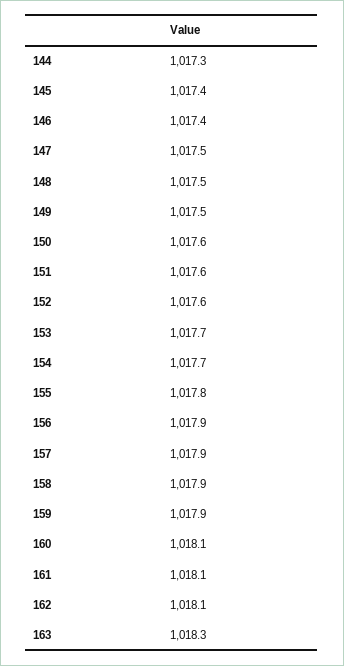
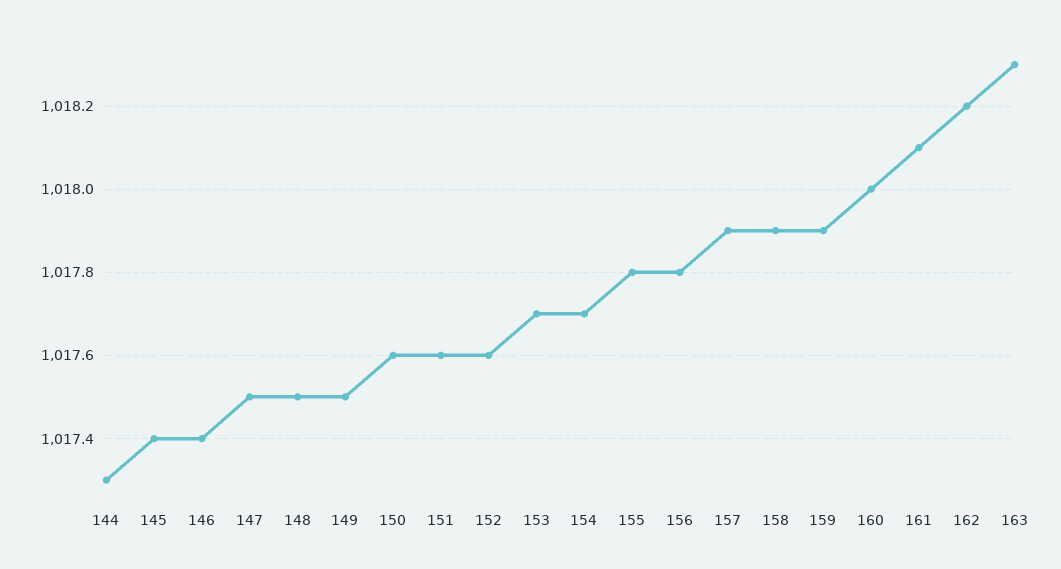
156: 1017.9 -> 1017.8
160: 1018.1 -> 1018
162: 1018.1 -> 1018.2

